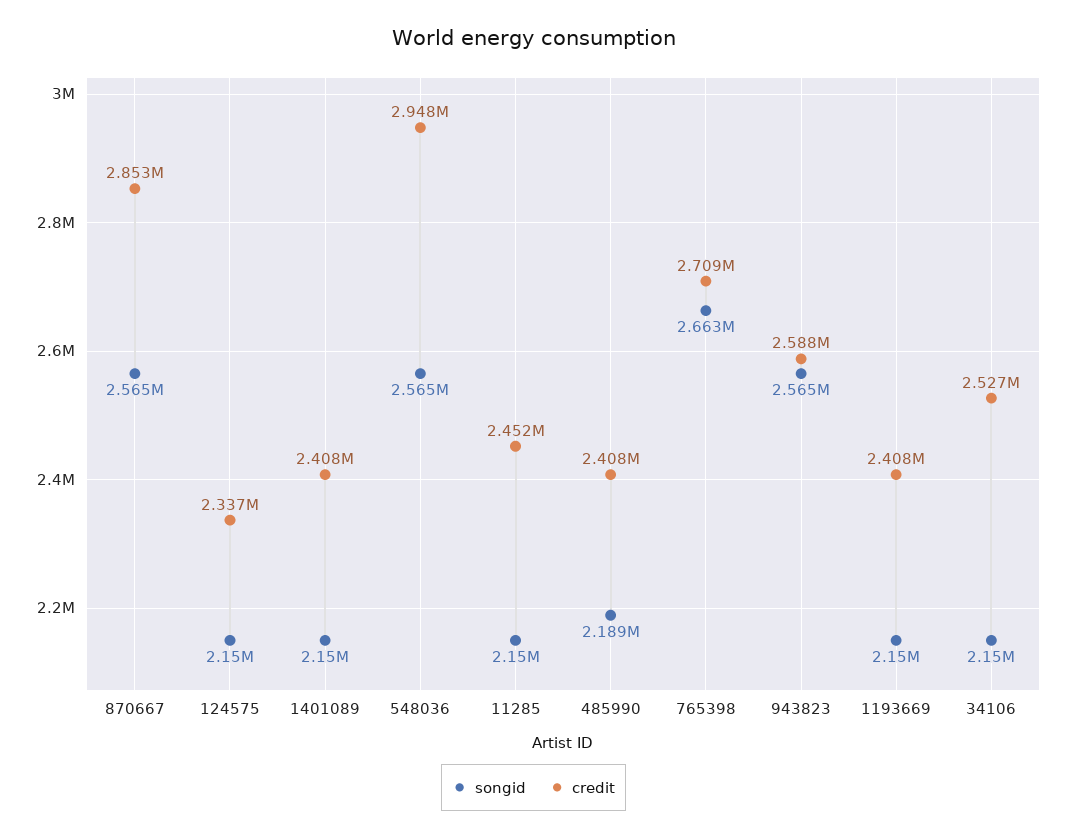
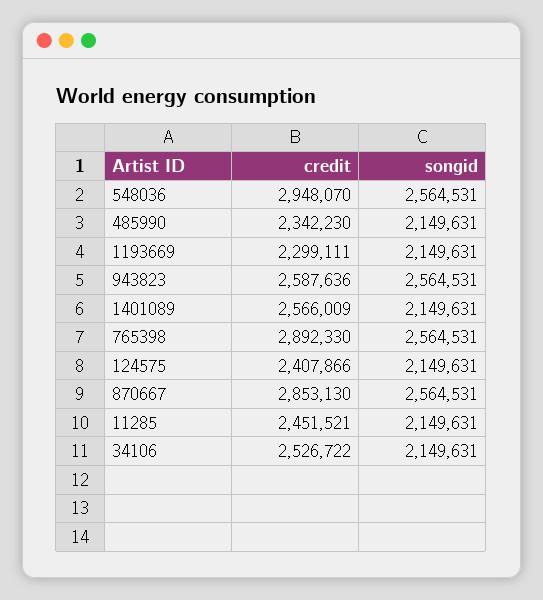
credit, 124575: 2337000 -> 2407866
credit, 1401089: 2408000 -> 2566009
songid, 485990: 2189000 -> 2149631
credit, 485990: 2408000 -> 2342230
songid, 765398: 2663000 -> 2564531
credit, 765398: 2709000 -> 2892330
credit, 1193669: 2408000 -> 2299111

